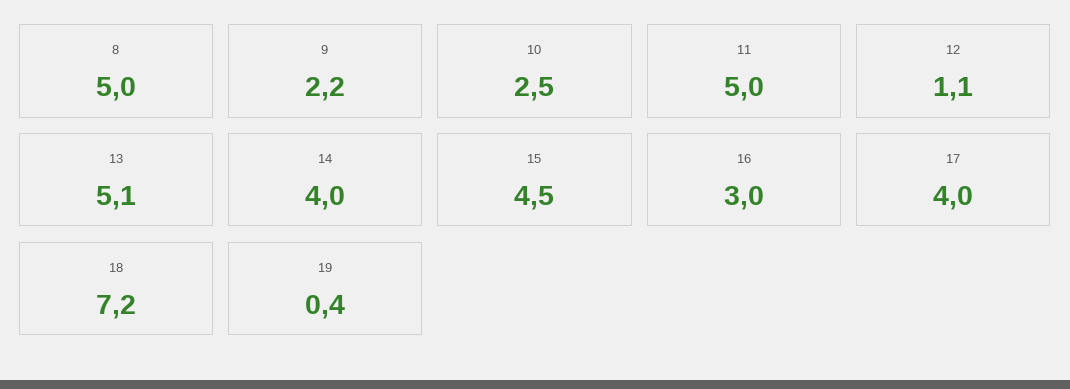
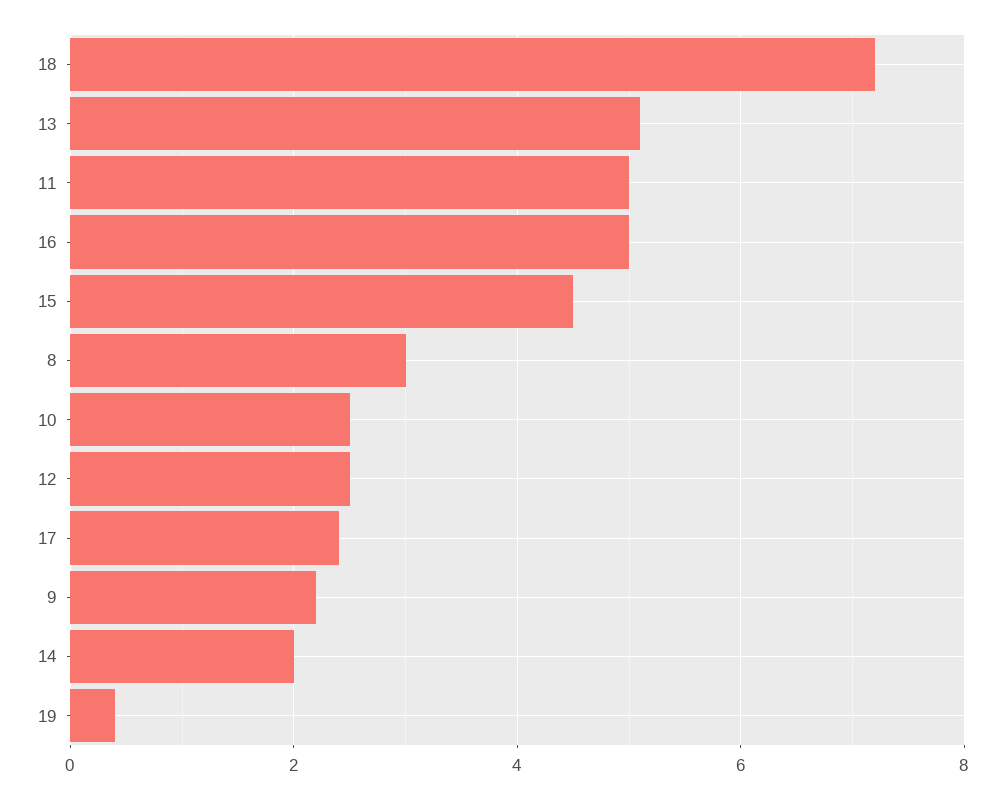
8: 5 -> 3
12: 1.1 -> 2.5
14: 4 -> 2
16: 3 -> 5
17: 4 -> 2.5

